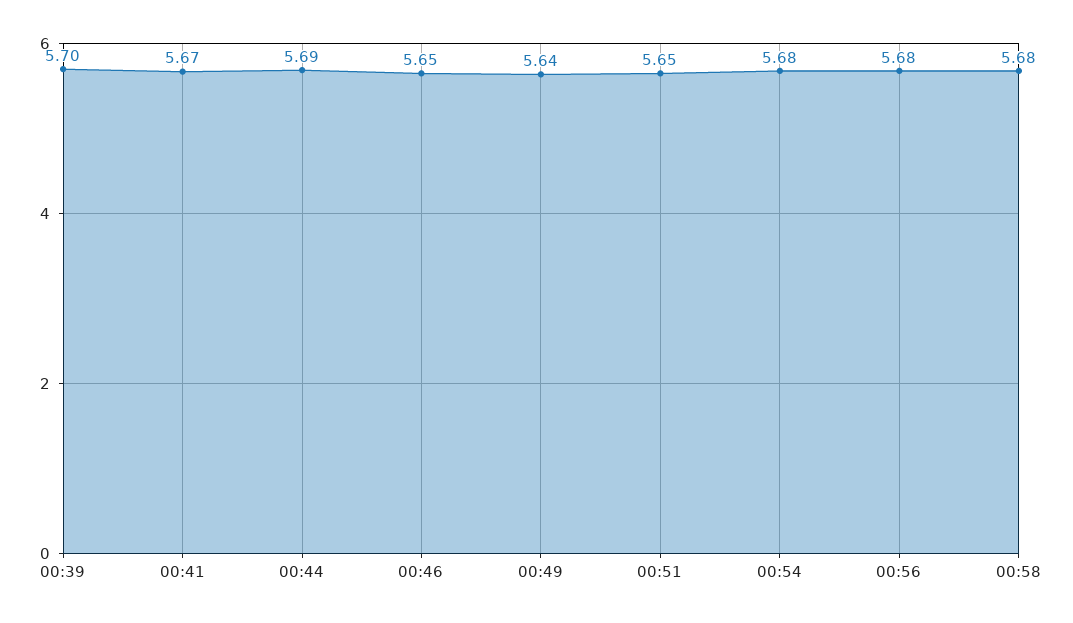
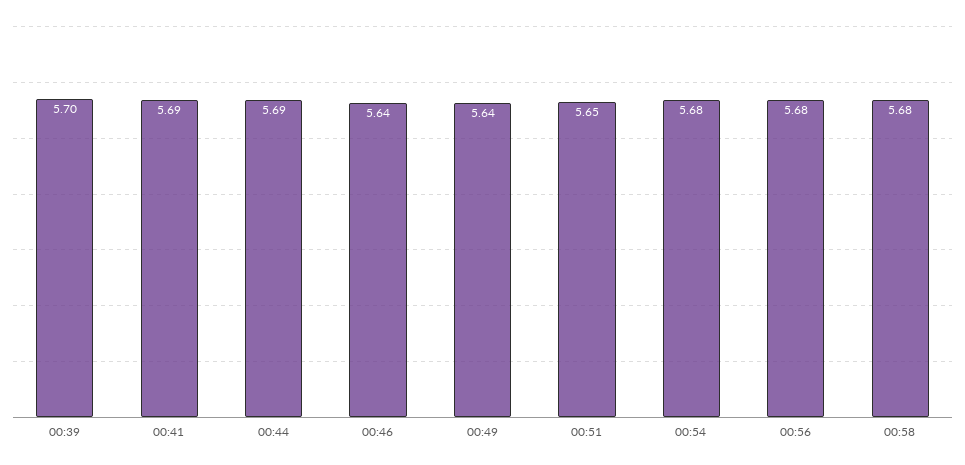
00:41: 5.67 -> 5.69
00:46: 5.65 -> 5.64

